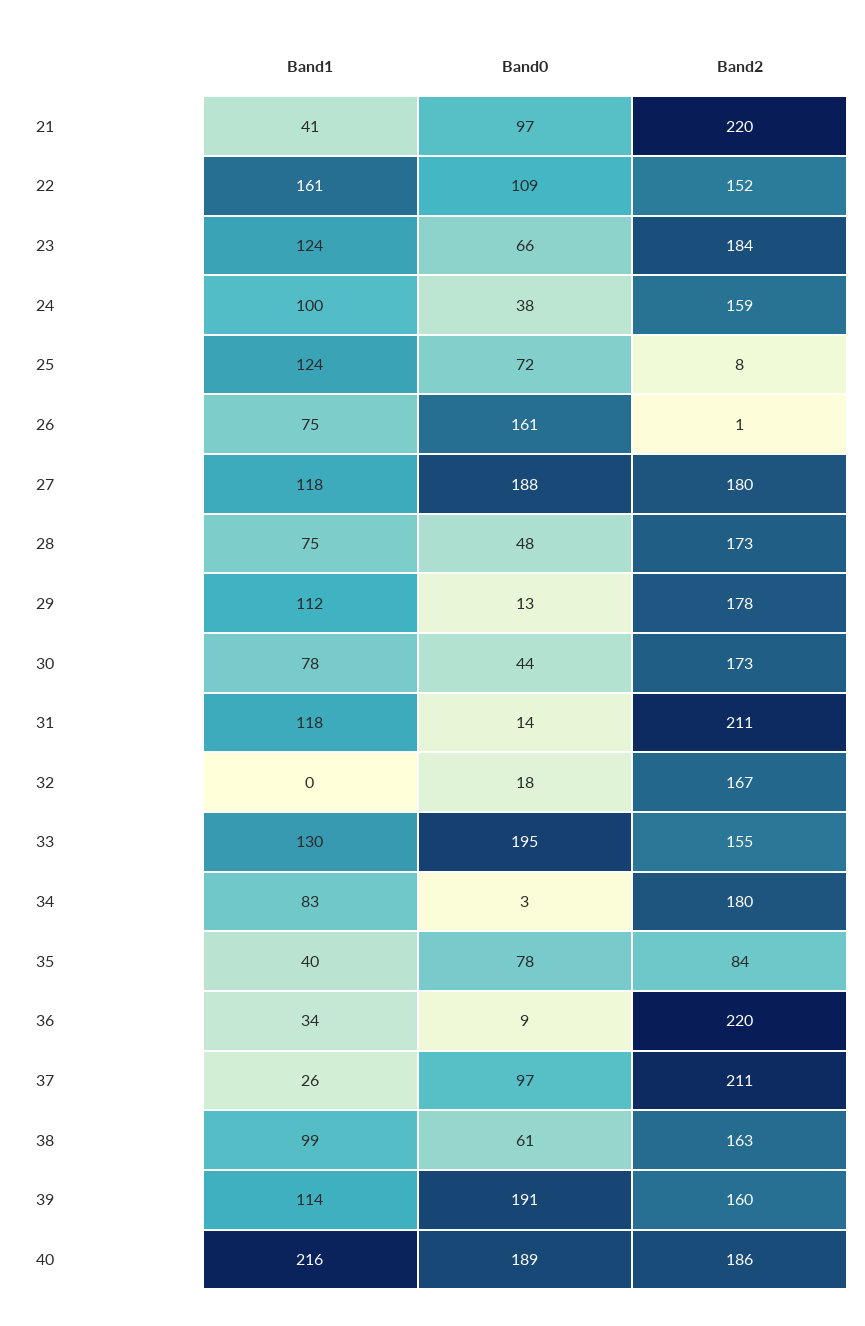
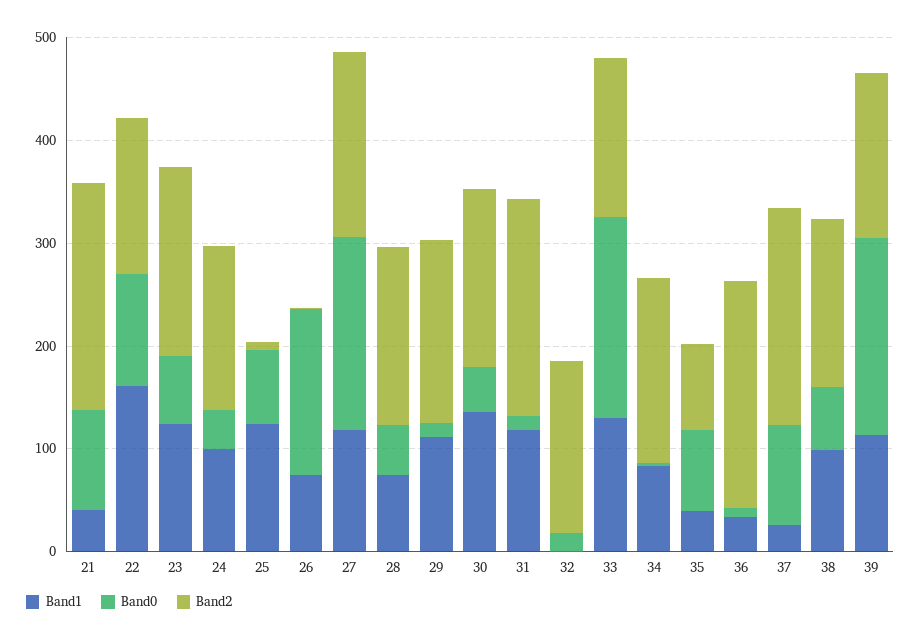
Band1, 30: 78 -> 140
Band1, 40: 216 -> none
Band0, 40: 189 -> none
Band2, 40: 186 -> none

